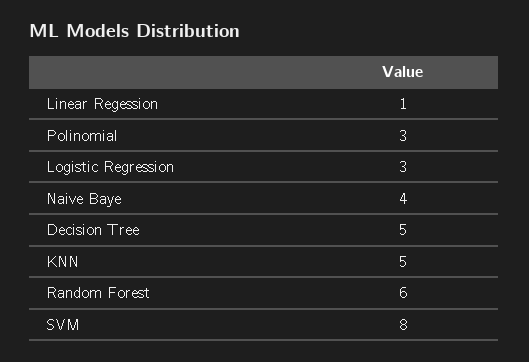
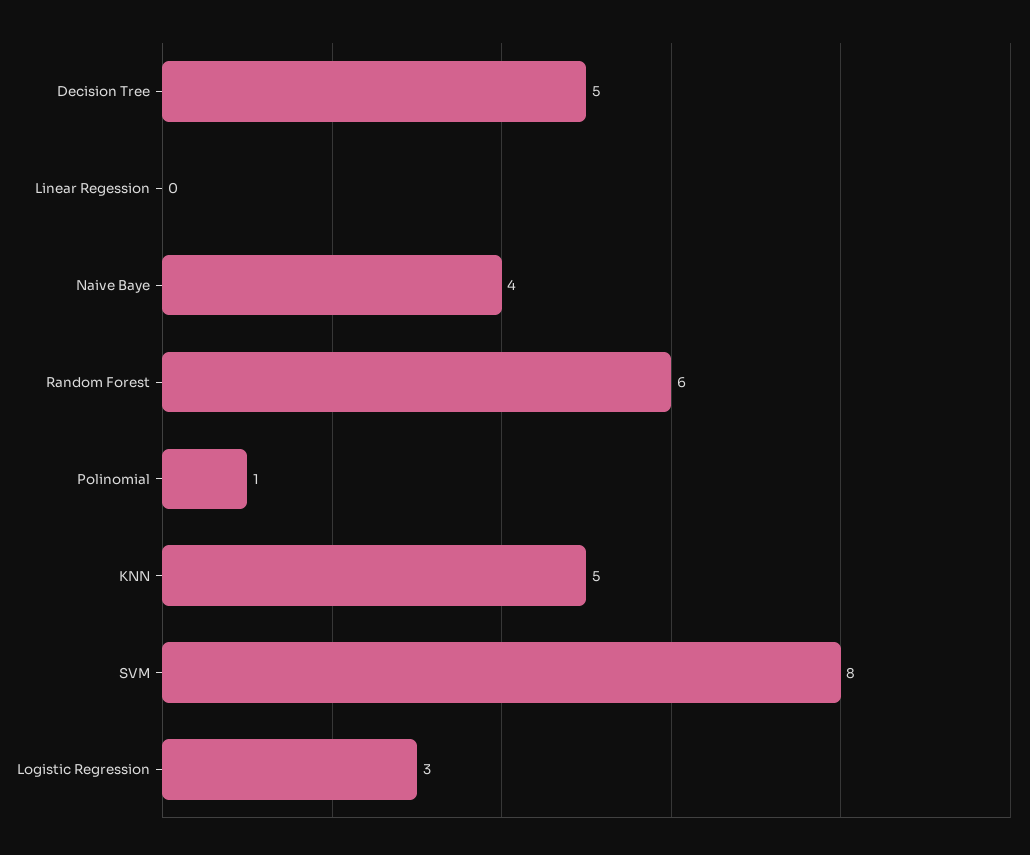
Linear Regession: 1 -> 0
Polinomial: 3 -> 1

